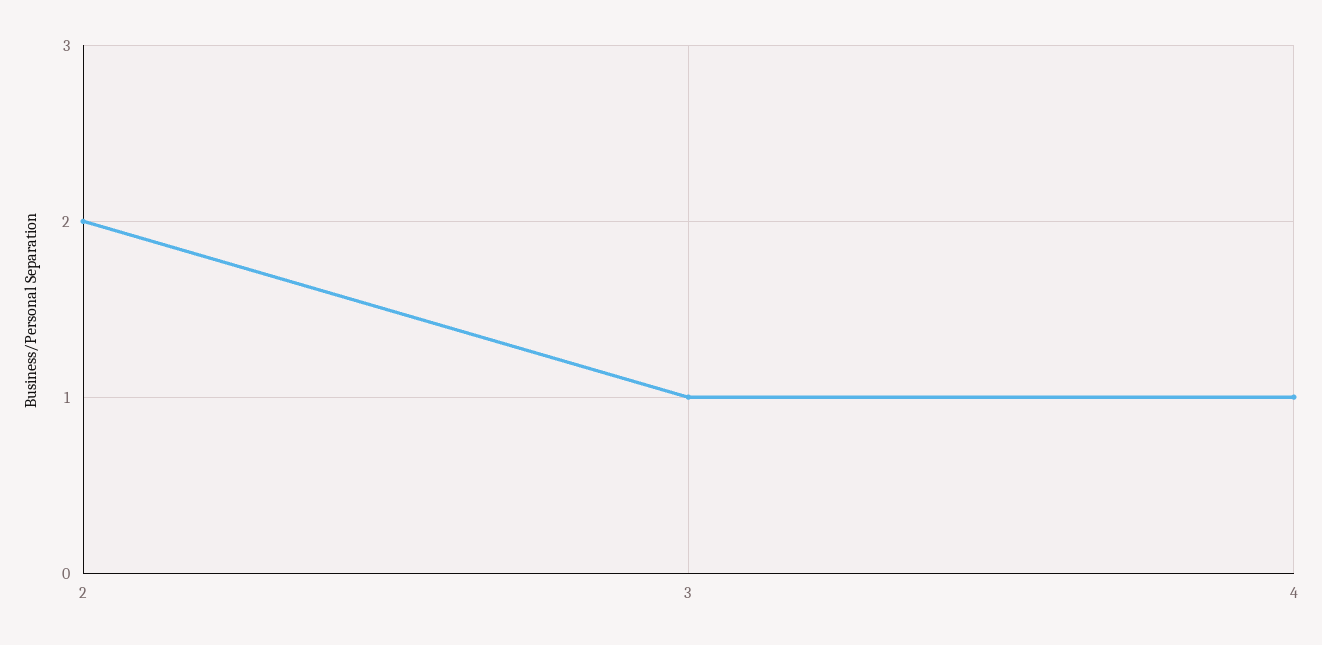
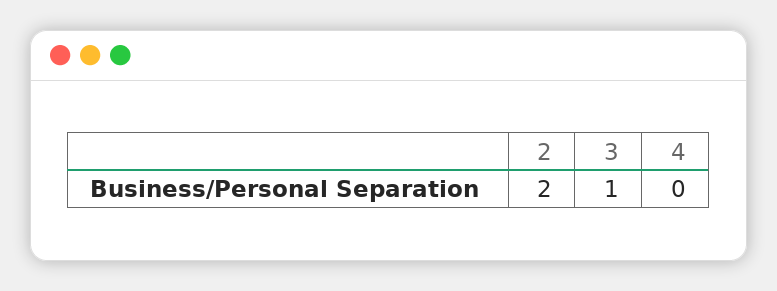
4: 1 -> 0

